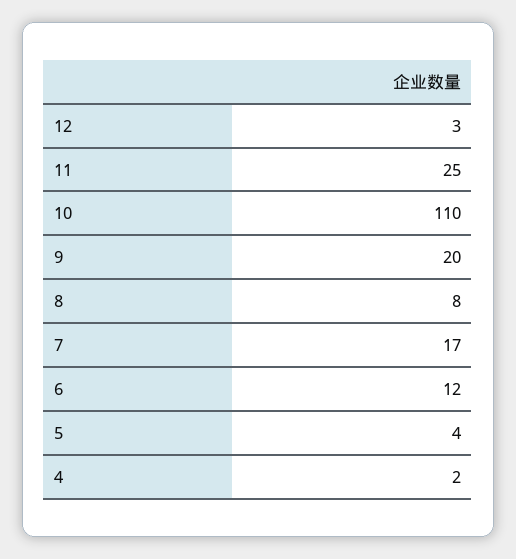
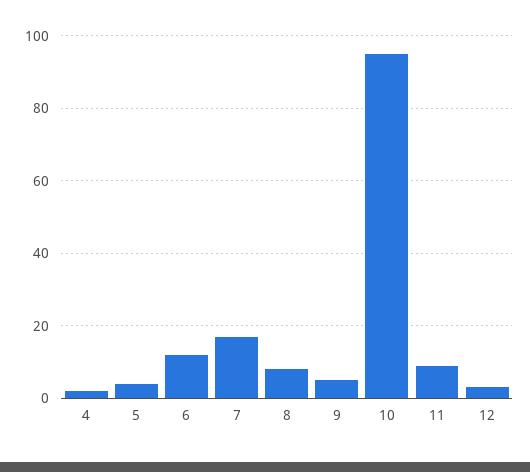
11: 25 -> 10
10: 110 -> 95
9: 20 -> 5

